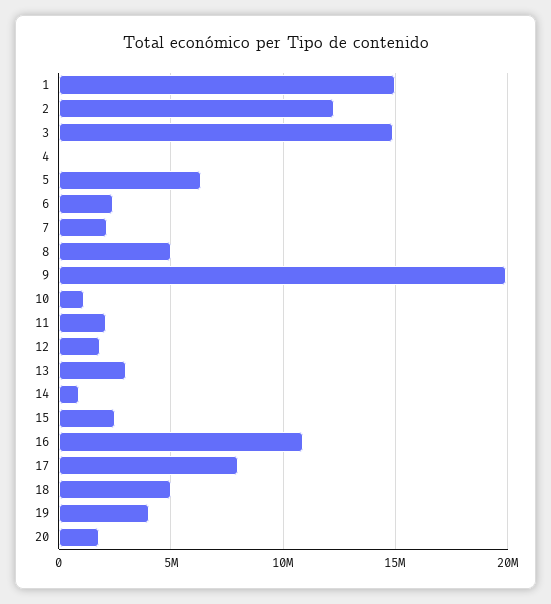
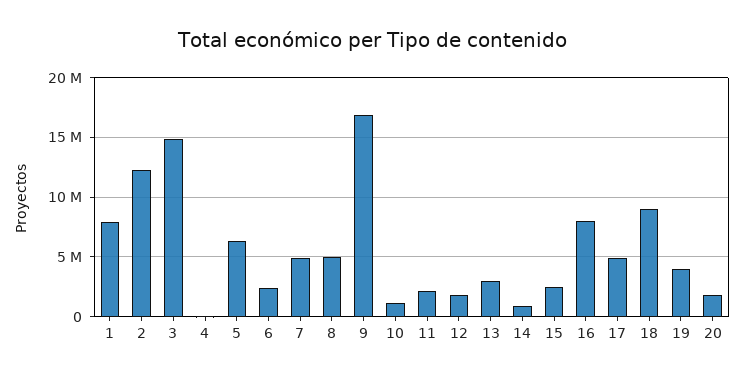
1: 15000000 -> 8000000
7: 2000000 -> 5000000
9: 20000000 -> 17000000
16: 11000000 -> 8000000
17: 8000000 -> 5000000
18: 5000000 -> 9000000

